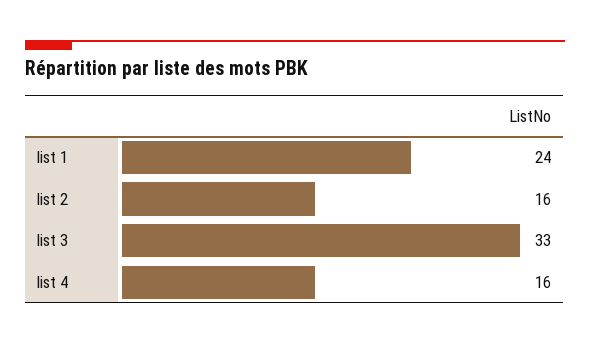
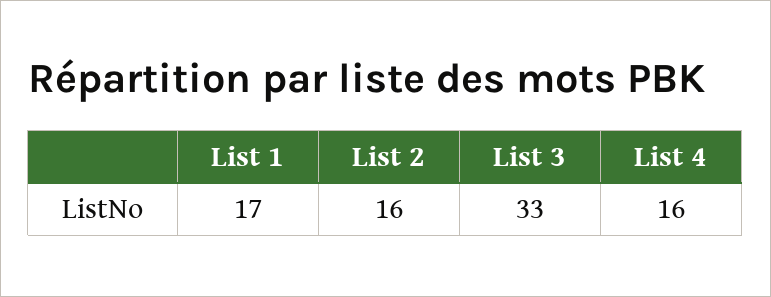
list 1: 24 -> 17

